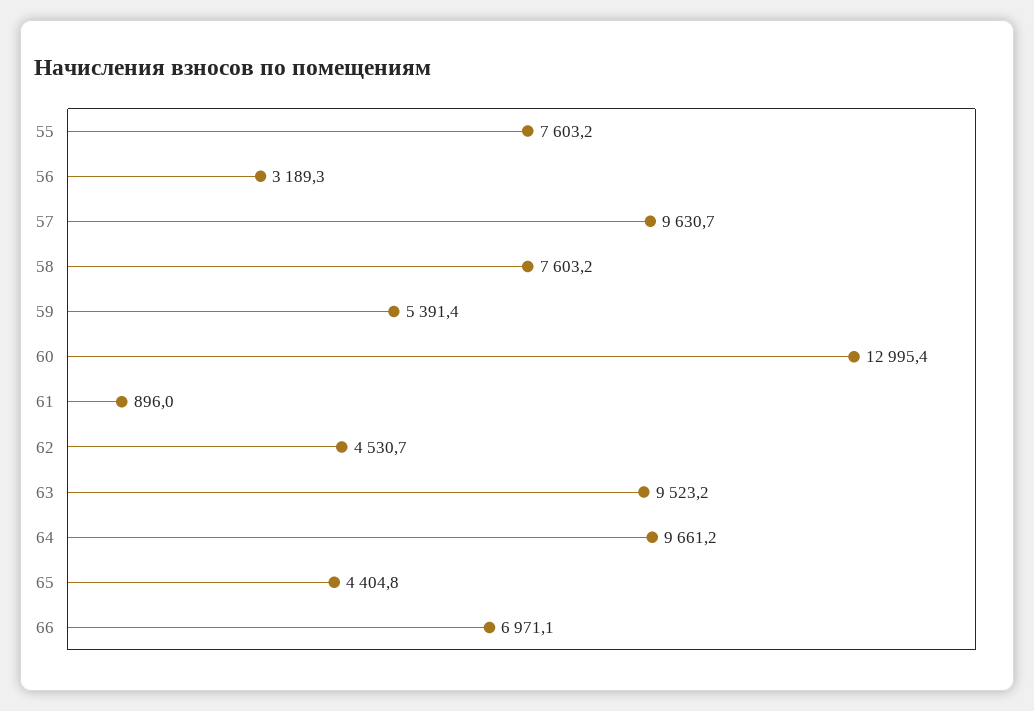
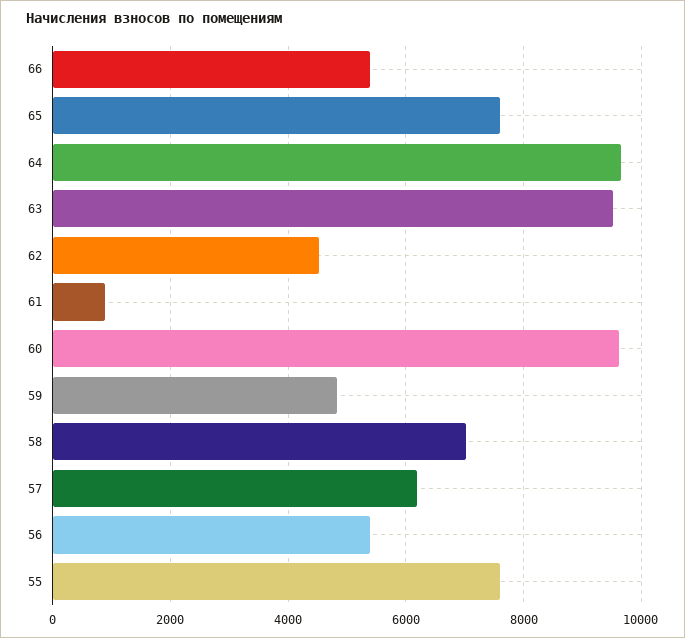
56: 3189.3 -> 5400
57: 9630.7 -> 6200
58: 7603.2 -> 7000
59: 5391.4 -> 4800
60: 12995.4 -> 9600
65: 4404.8 -> 7600
66: 6971.1 -> 5400

